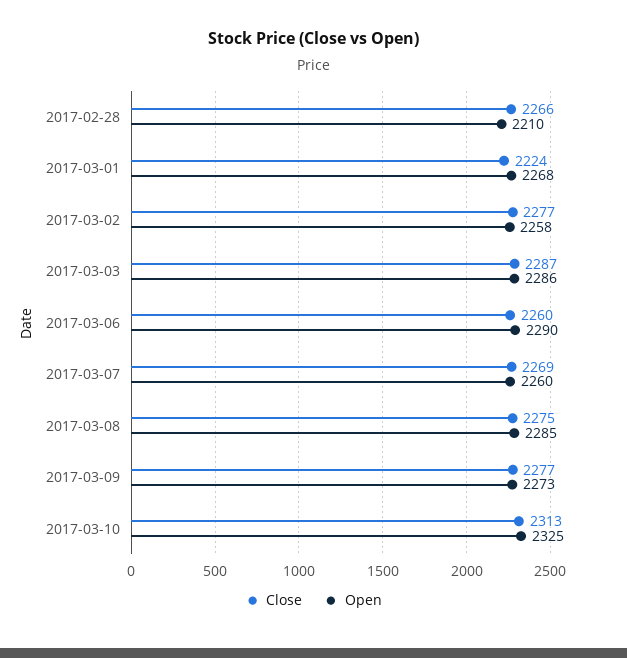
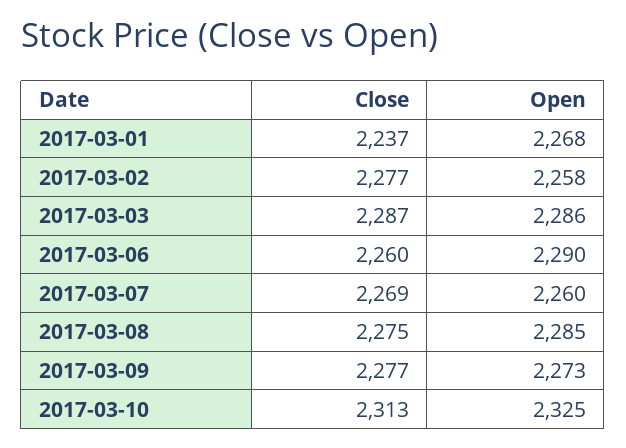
Close, 2017-02-28: 2266 -> none
Open, 2017-02-28: 2210 -> none
Close, 2017-03-01: 2224 -> 2237

